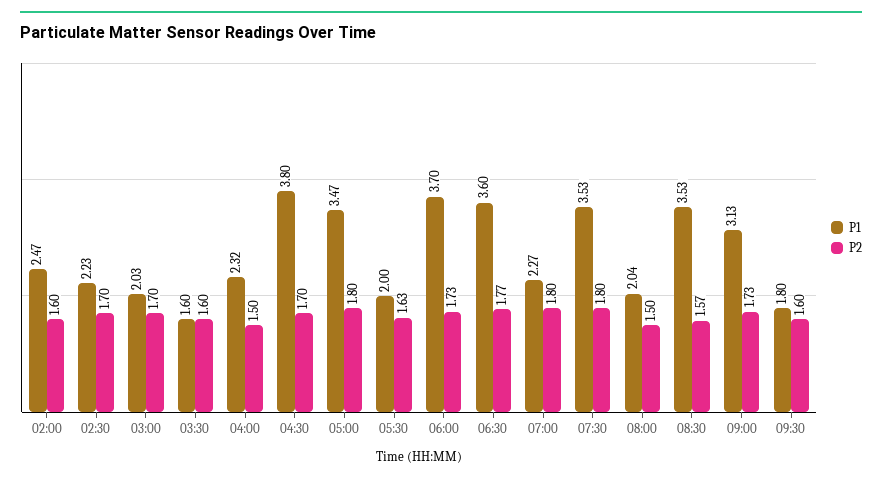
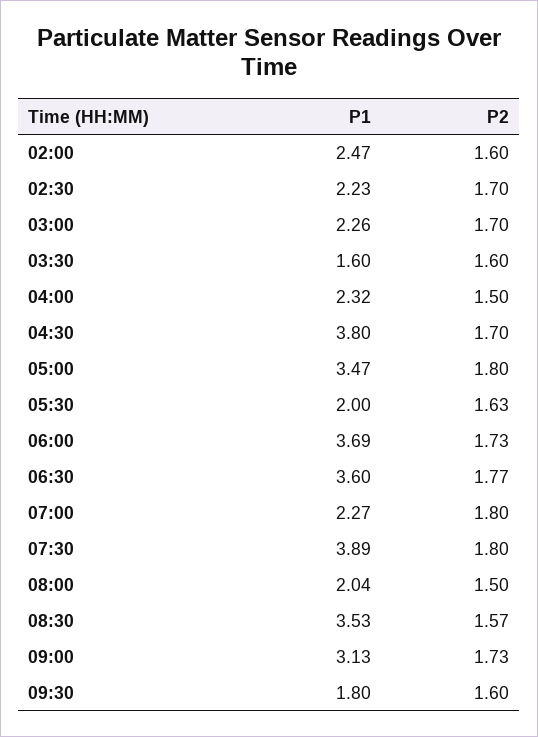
P1, 03:00: 2.03 -> 2.26
P1, 06:00: 3.7 -> 3.69
P1, 07:30: 3.53 -> 3.89

